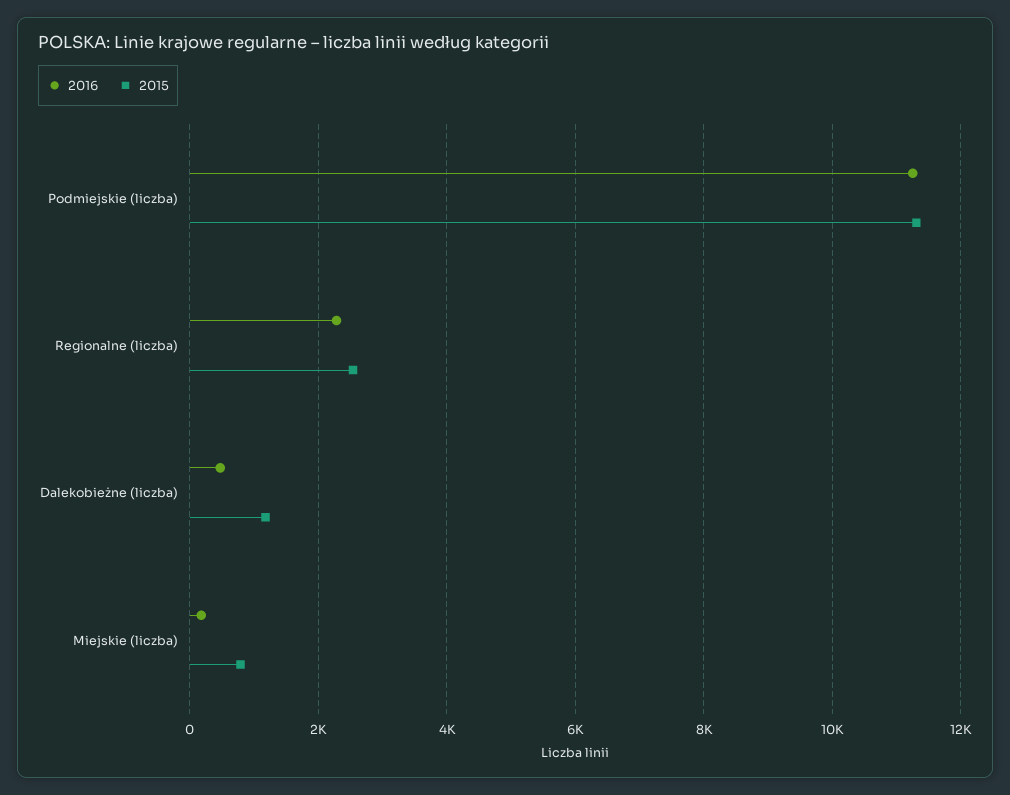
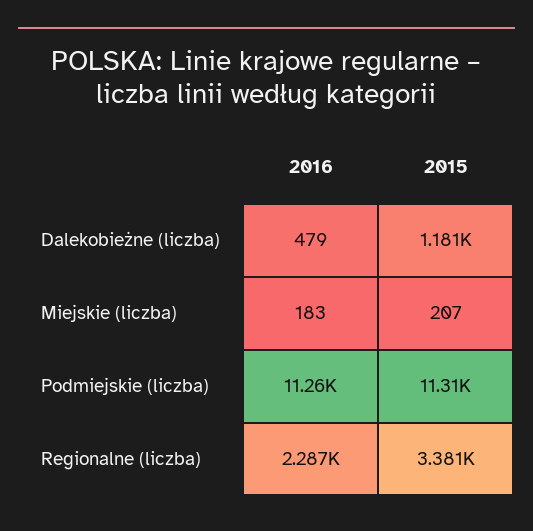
2015, Regionalne (liczba): 2600 -> 3381
2015, Miejskie (liczba): 800 -> 207

